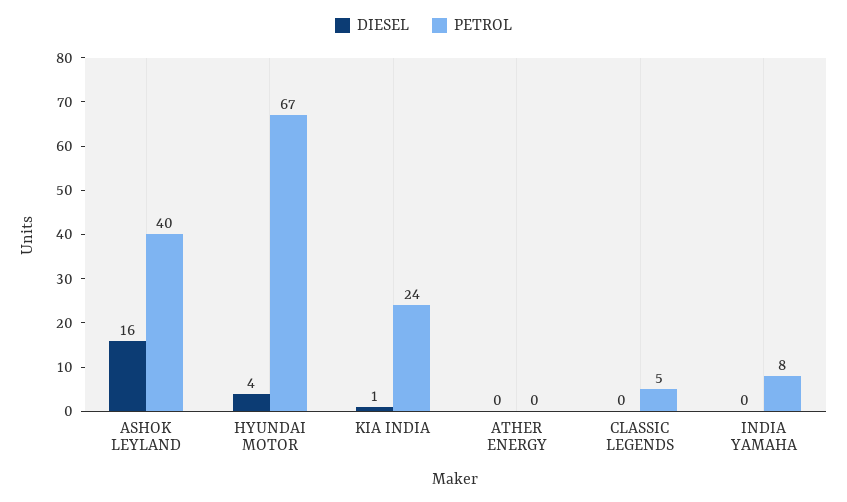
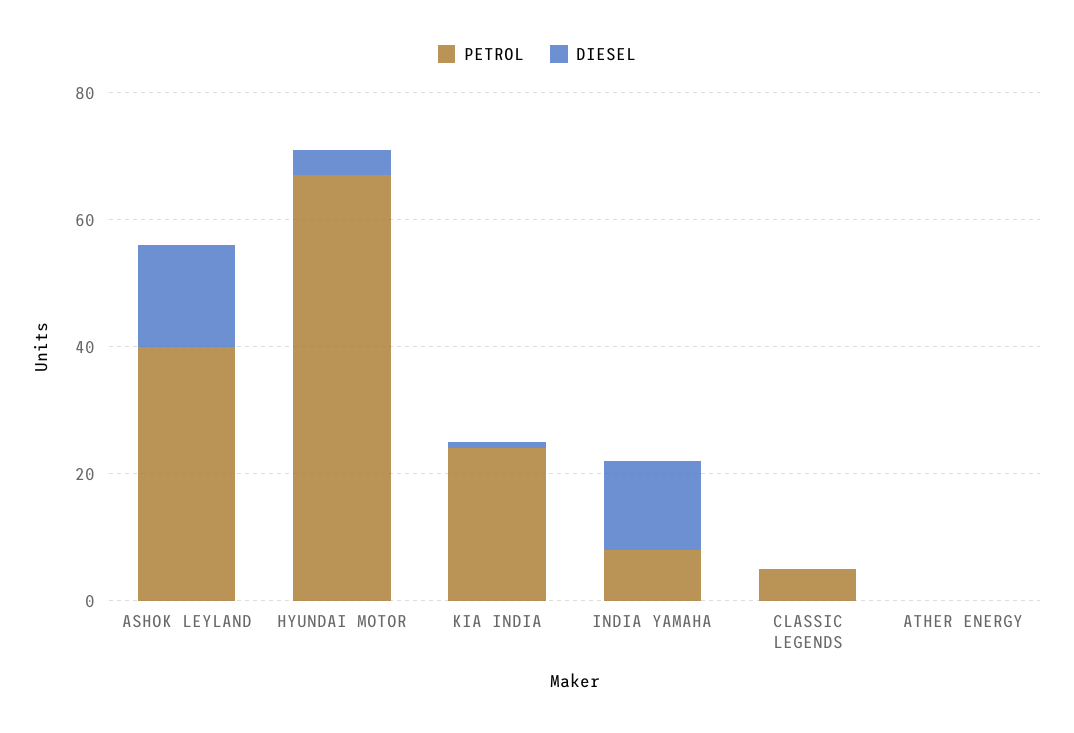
DIESEL, INDIA YAMAHA: 0 -> 15

